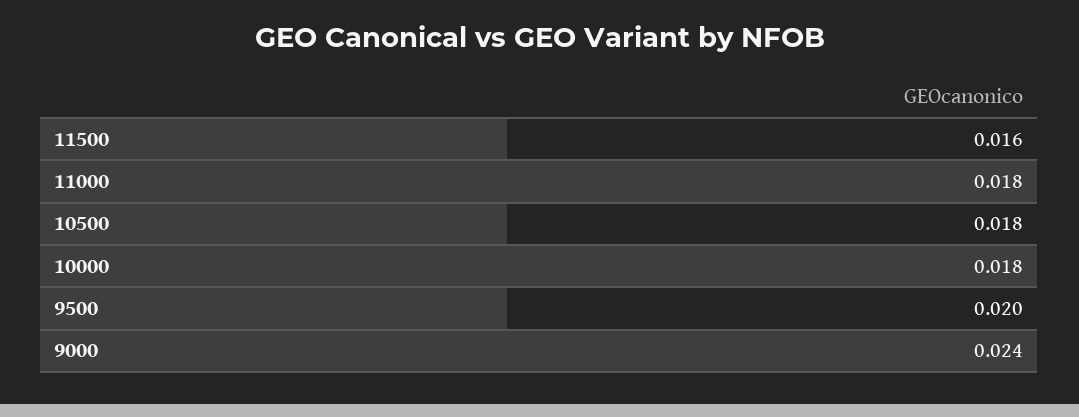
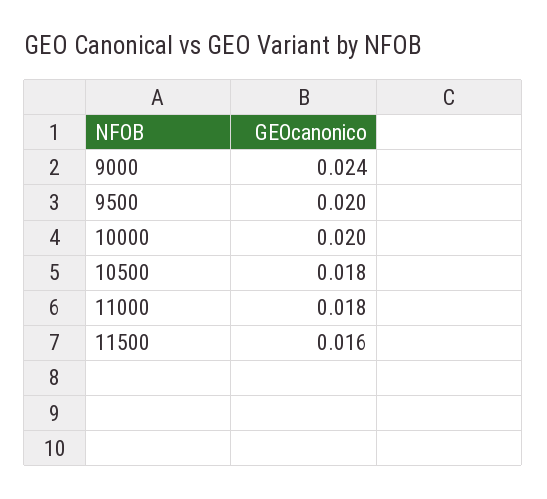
10000: 0.018 -> 0.02

